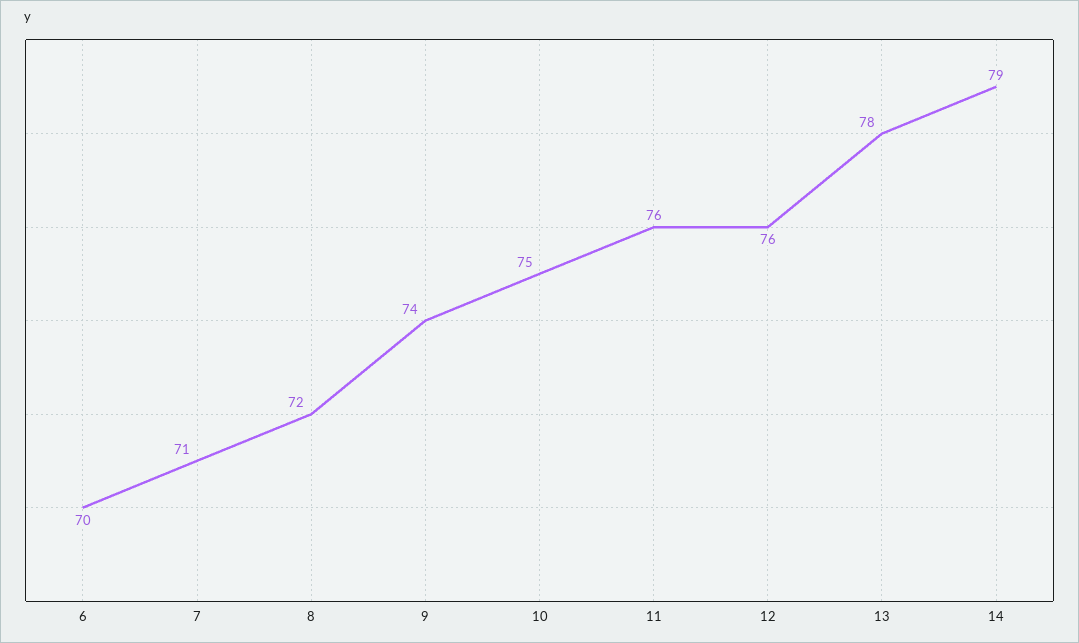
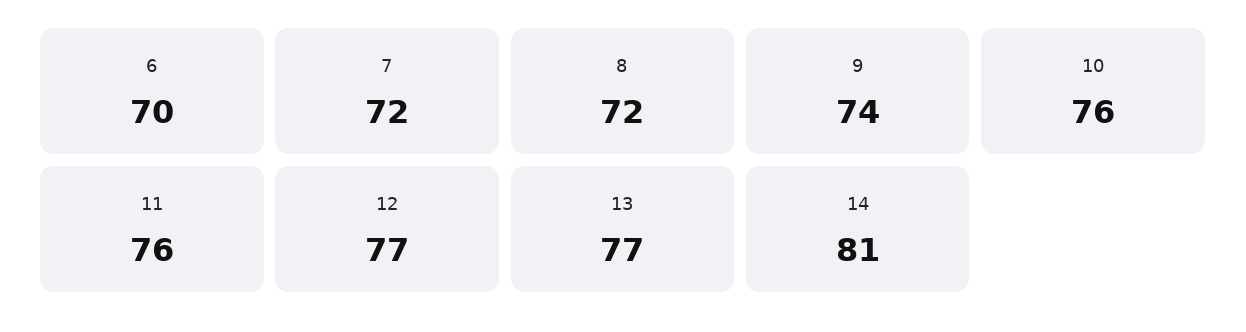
7: 71 -> 72
10: 75 -> 76
12: 76 -> 77
13: 78 -> 77
14: 79 -> 81

